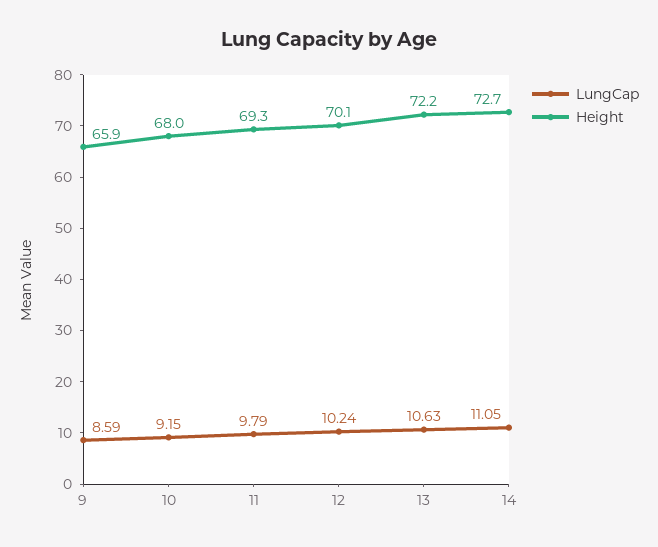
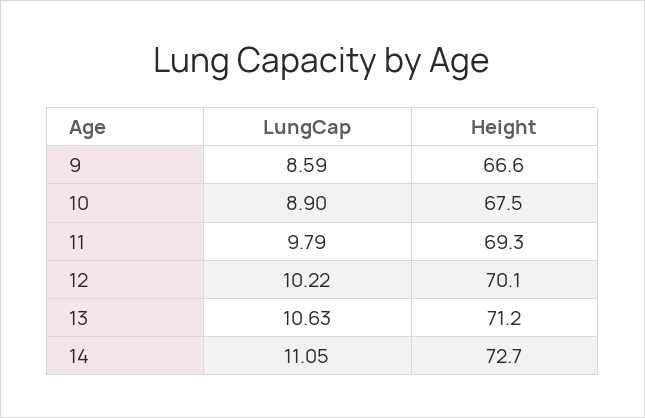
Height, 9: 65.9 -> 66.6
LungCap, 10: 9.15 -> 8.9
Height, 10: 68 -> 67.5
LungCap, 12: 10.24 -> 10.22
Height, 13: 72.2 -> 71.2

